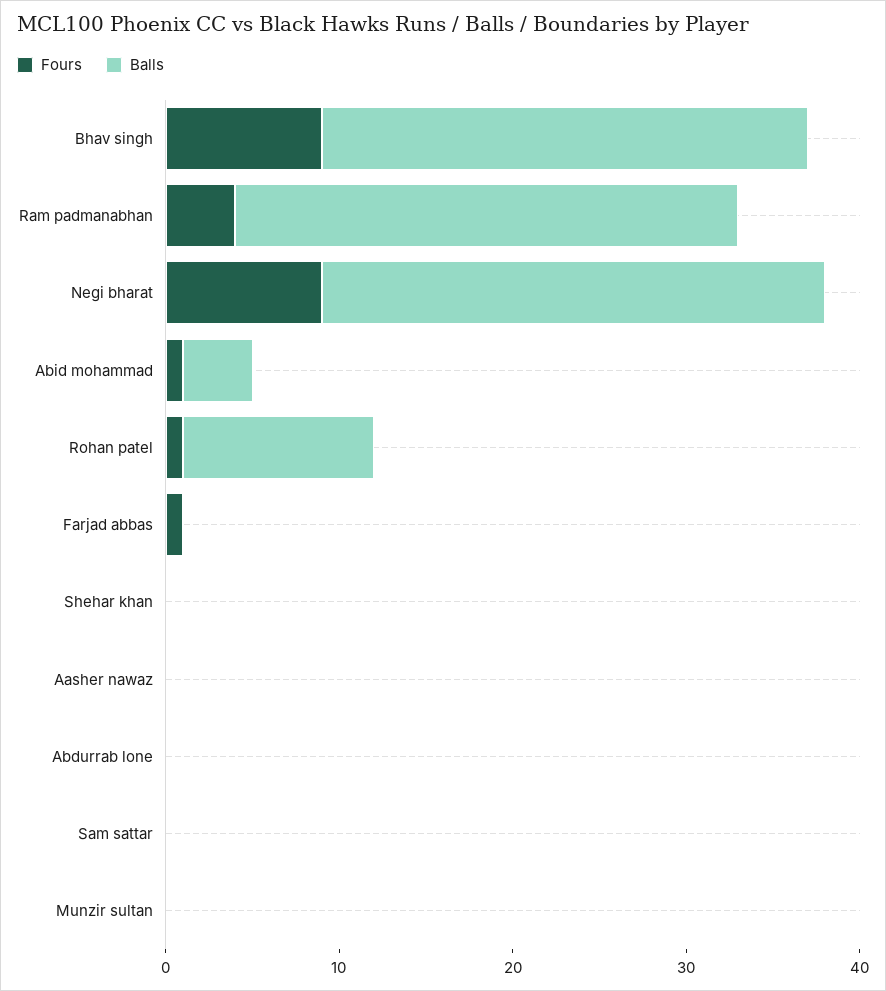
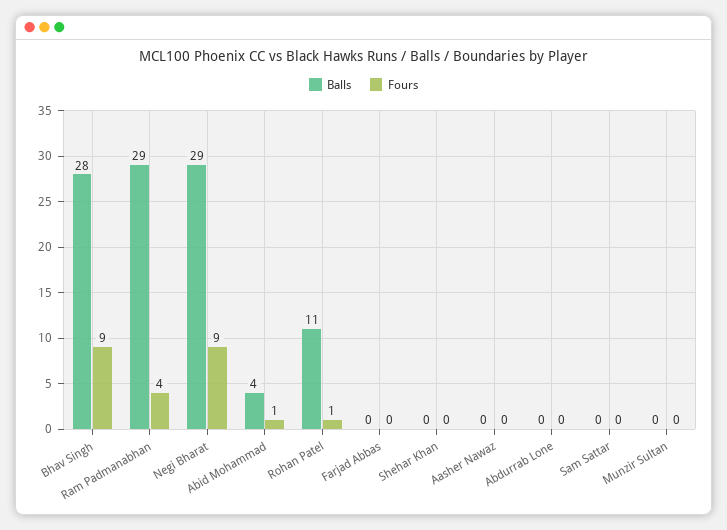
Fours, Farjad abbas: 1 -> 0

